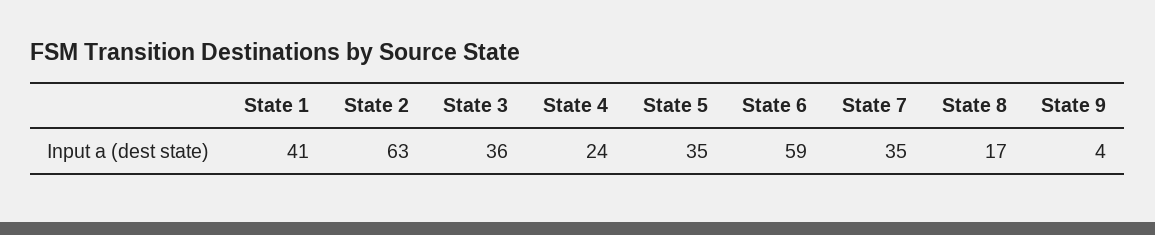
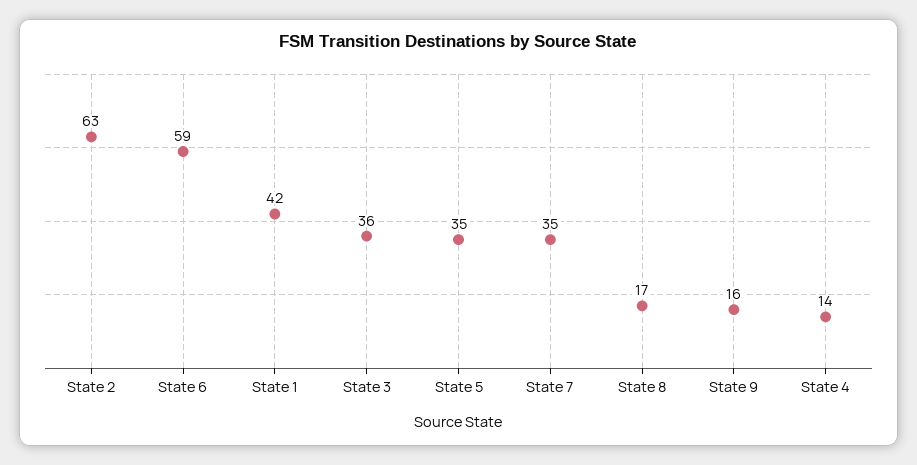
State 1: 41 -> 42
State 4: 24 -> 14
State 9: 4 -> 16

